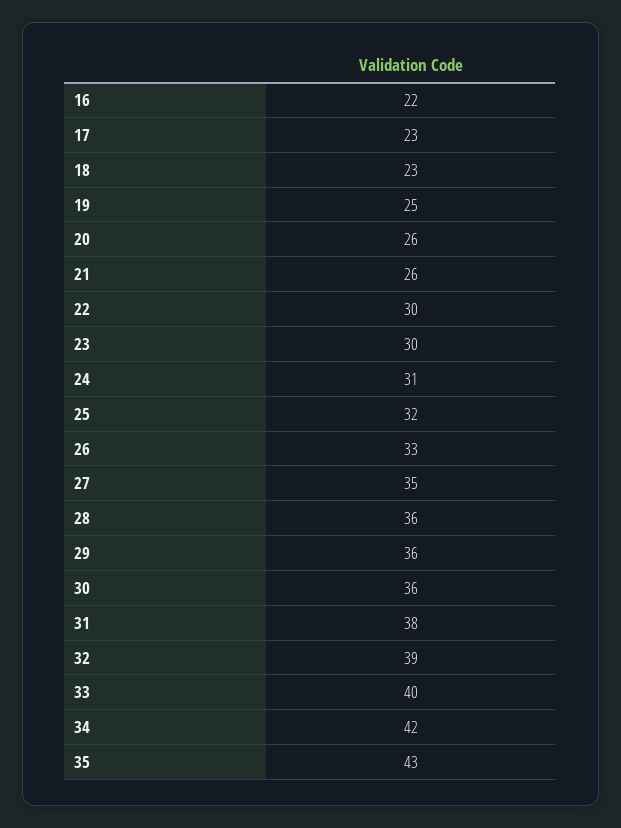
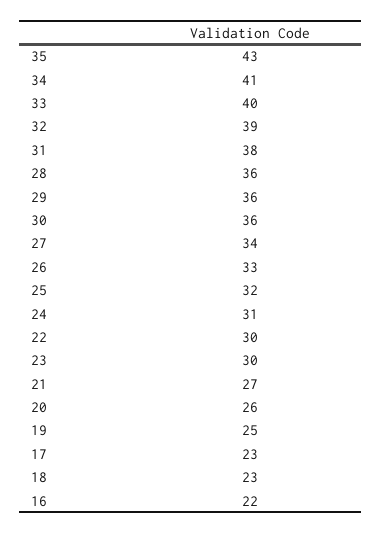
21: 26 -> 27
27: 35 -> 34
34: 42 -> 41

